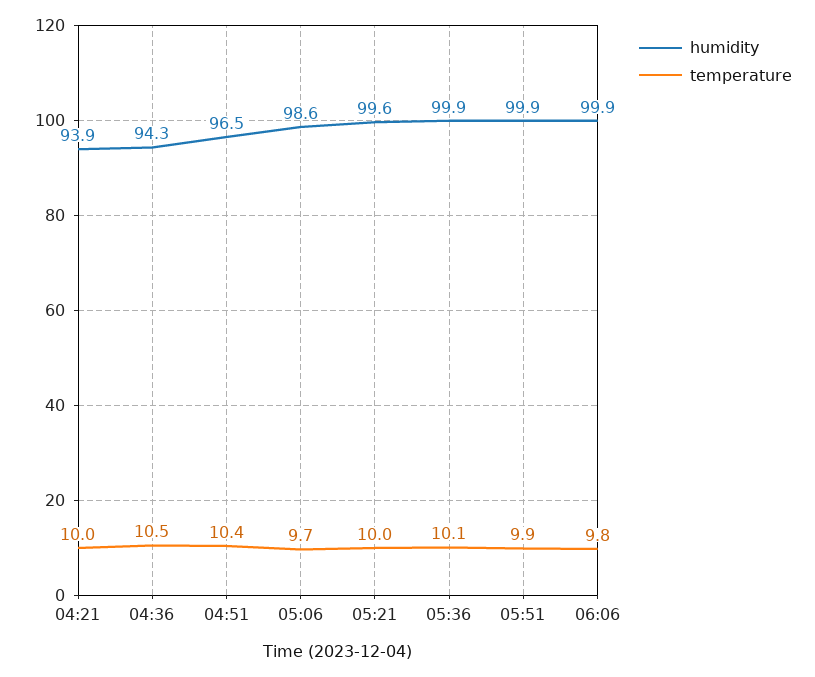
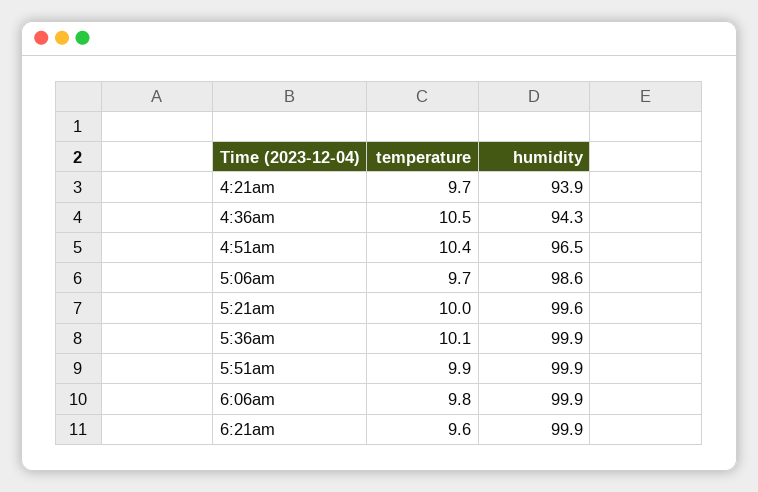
temperature, 04:21: 10 -> 9.7
temperature, 6:21am: none -> 9.6
humidity, 6:21am: none -> 99.9

